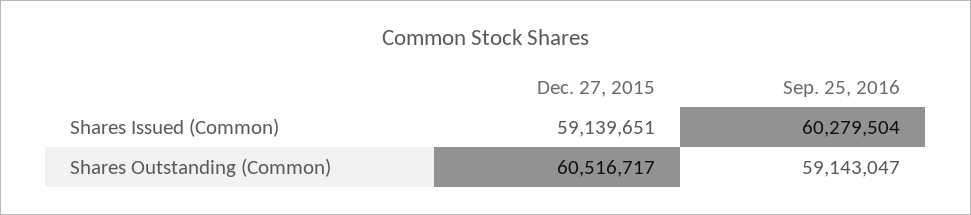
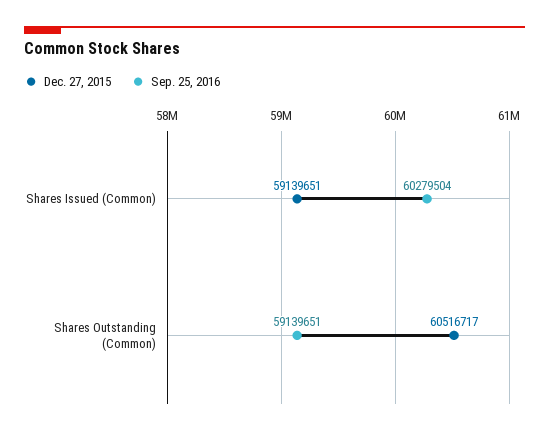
Sep. 25, 2016, Shares Outstanding (Common): 59143047 -> 59139651

